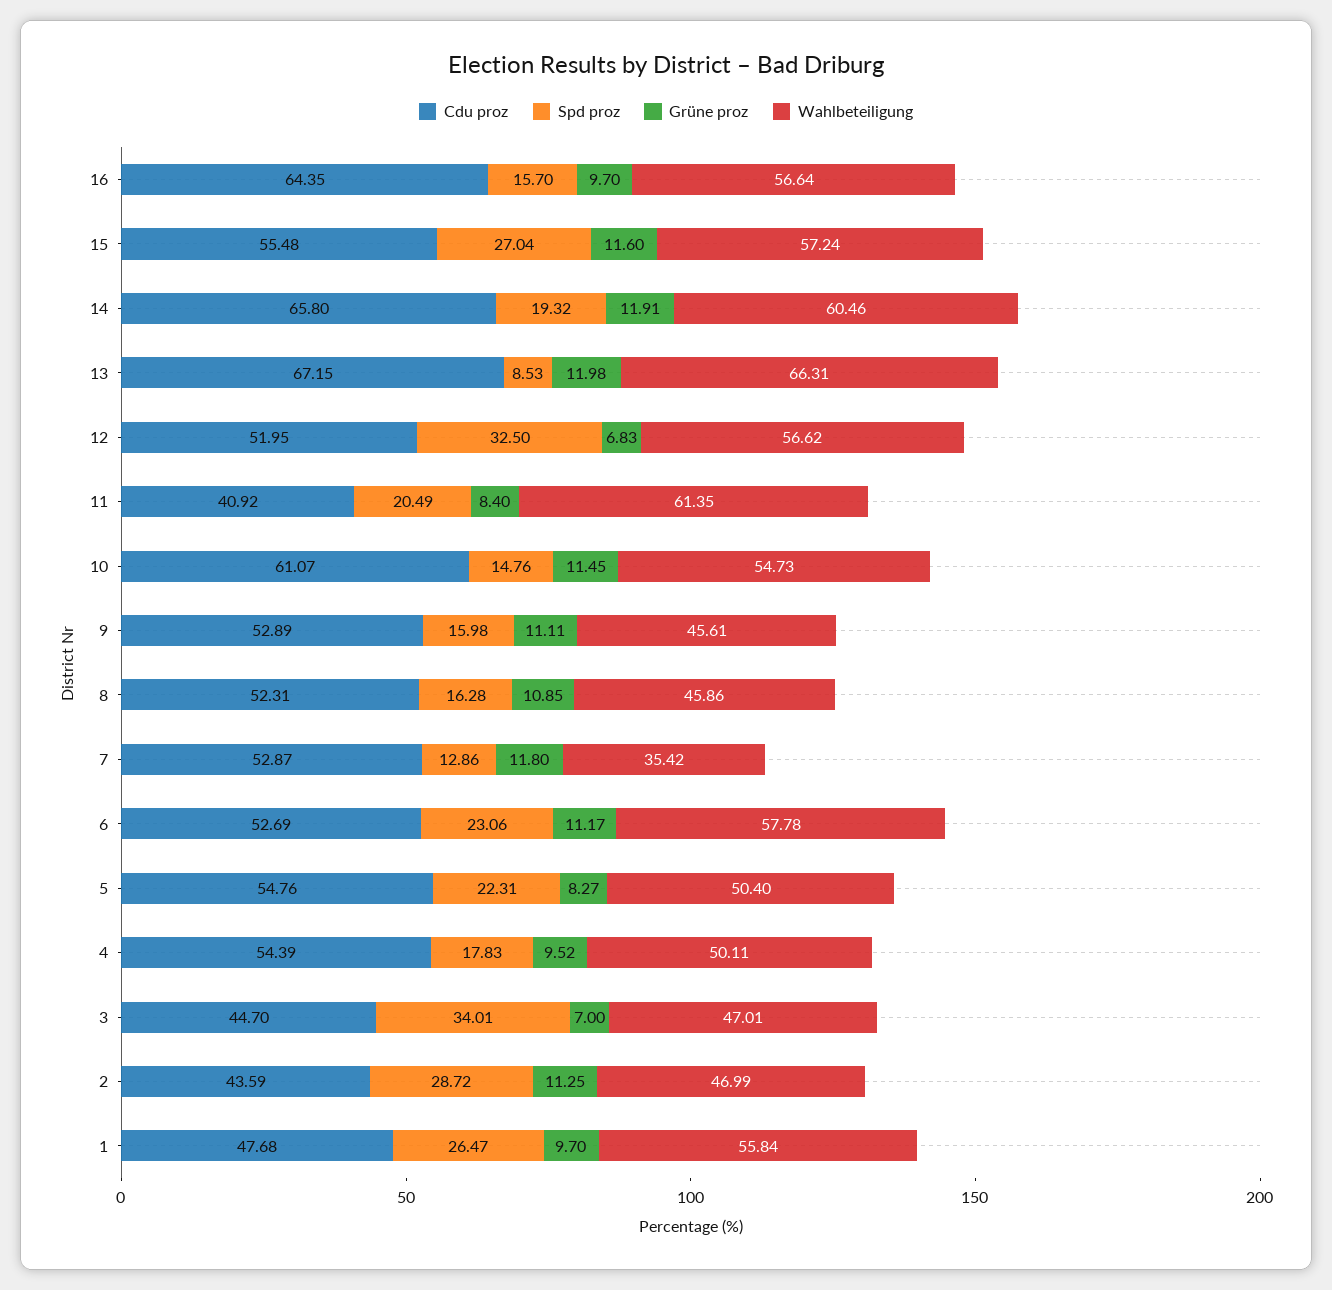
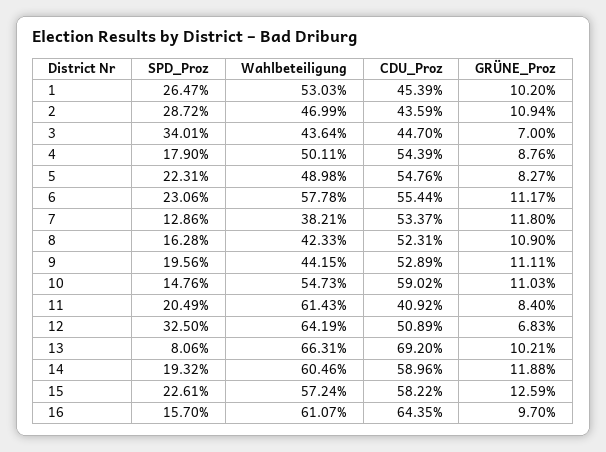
Wahlbeteiligung, 16: 56.64 -> 61.07
Cdu proz, 15: 55.48 -> 58.22
Spd proz, 15: 27.04 -> 22.61
Grüne proz, 15: 11.6 -> 12.59
Cdu proz, 14: 65.8 -> 58.96
Grüne proz, 14: 11.91 -> 11.88
Cdu proz, 13: 67.15 -> 69.2
Spd proz, 13: 8.53 -> 8.06
Grüne proz, 13: 11.98 -> 10.21
Cdu proz, 12: 51.95 -> 50.89
Wahlbeteiligung, 12: 56.62 -> 64.19
Wahlbeteiligung, 11: 61.35 -> 61.43
Cdu proz, 10: 61.07 -> 59.02
Grüne proz, 10: 11.45 -> 11.03
Spd proz, 9: 15.98 -> 19.56
Wahlbeteiligung, 9: 45.61 -> 44.15
Grüne proz, 8: 10.85 -> 10.9
Wahlbeteiligung, 8: 45.86 -> 42.33
Cdu proz, 7: 52.87 -> 53.37
Wahlbeteiligung, 7: 35.42 -> 38.21
Cdu proz, 6: 52.69 -> 55.44
Wahlbeteiligung, 5: 50.4 -> 48.98
Spd proz, 4: 17.83 -> 17.9
Grüne proz, 4: 9.52 -> 8.76
Wahlbeteiligung, 3: 47.01 -> 43.64
Grüne proz, 2: 11.25 -> 10.94
Cdu proz, 1: 47.68 -> 45.39
Grüne proz, 1: 9.7 -> 10.2
Wahlbeteiligung, 1: 55.84 -> 53.03

